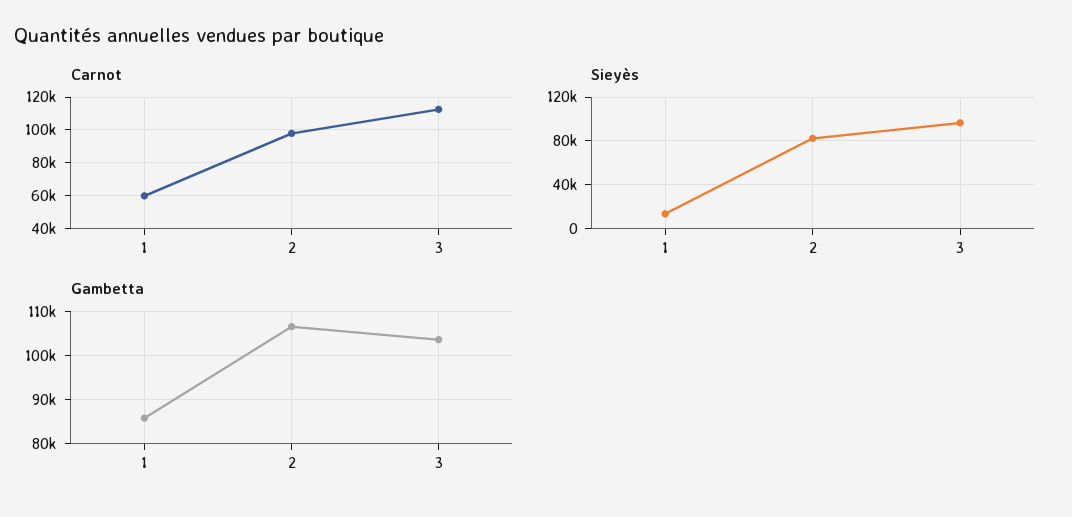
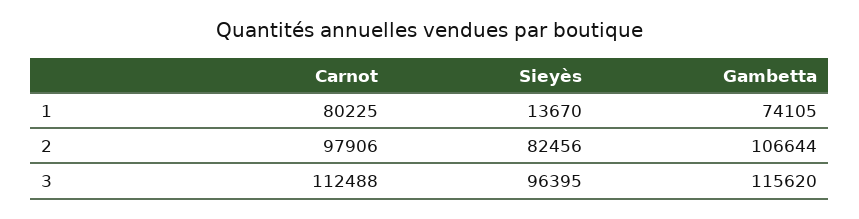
Carnot, 1: 60000 -> 80225
Gambetta, 1: 86000 -> 74105
Gambetta, 3: 104000 -> 115620

